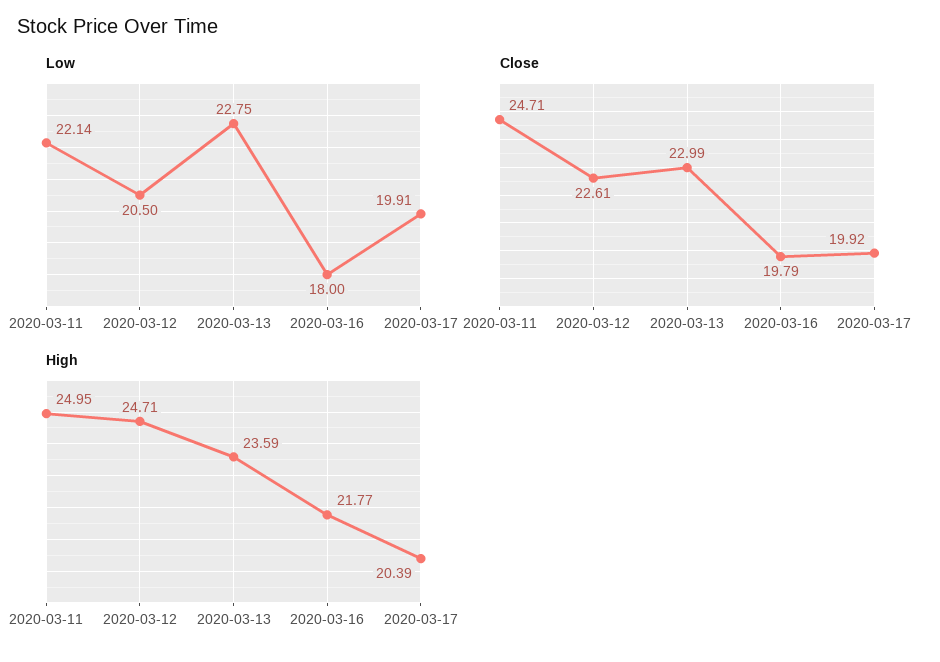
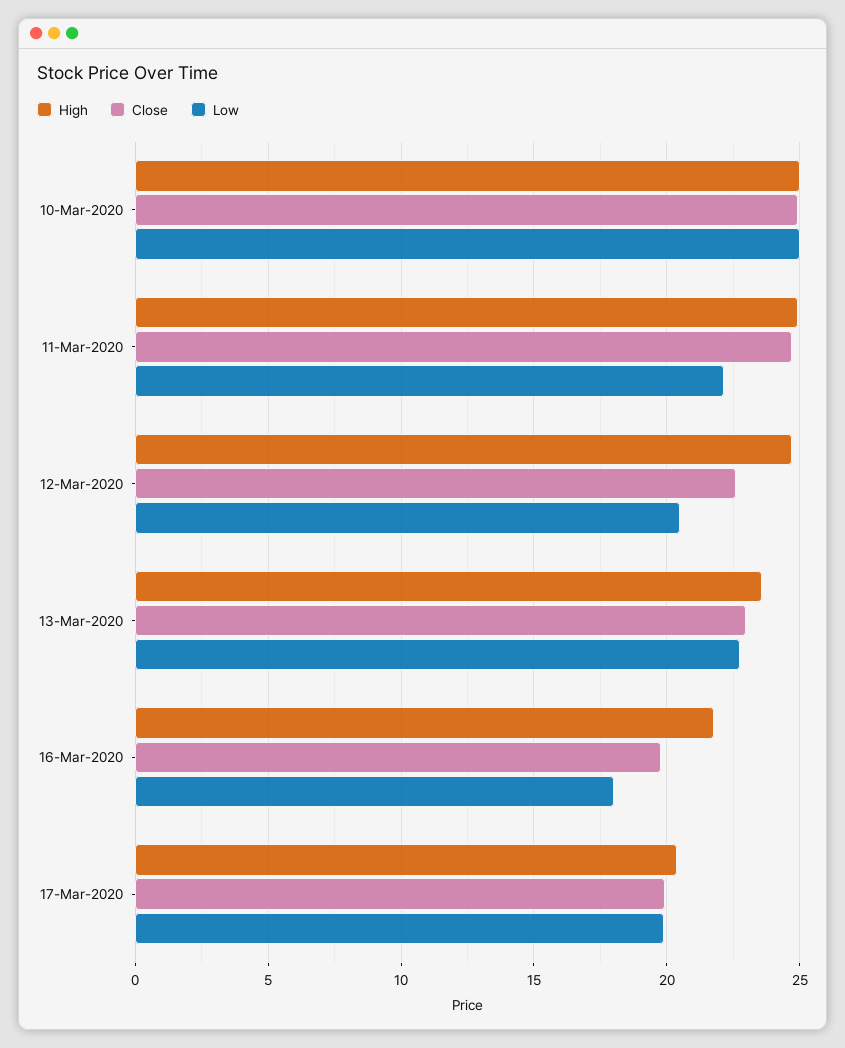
High, 10-Mar-2020: none -> 25
Close, 10-Mar-2020: none -> 25
Low, 10-Mar-2020: none -> 25

